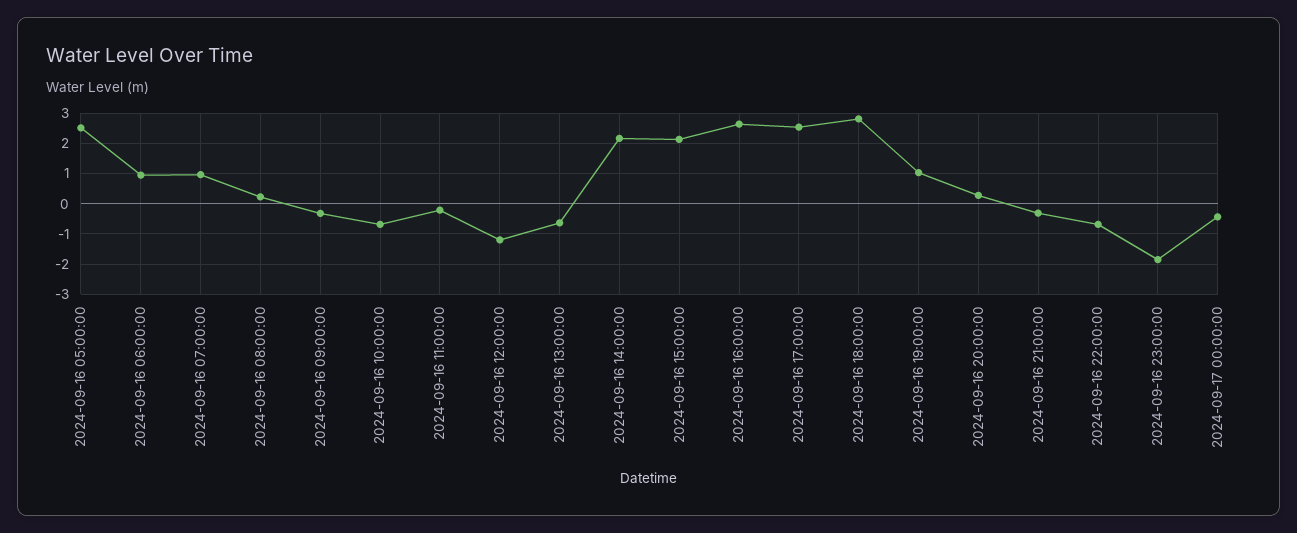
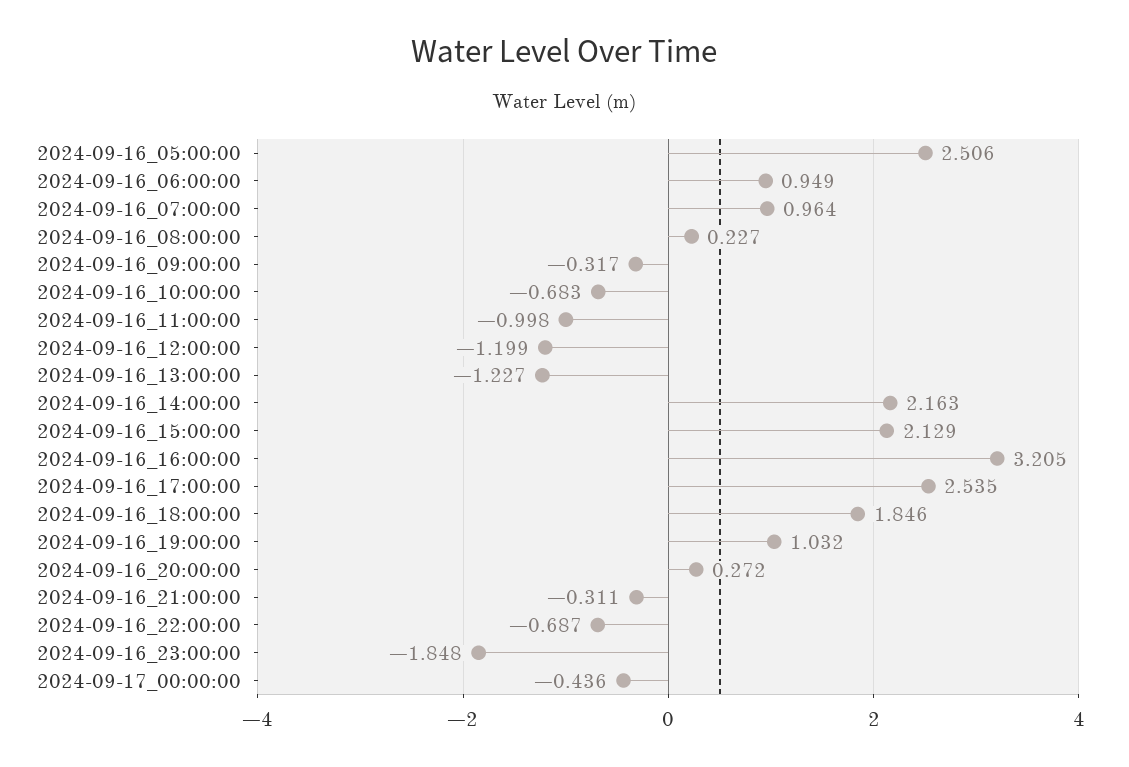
2024-09-16 11:00:00: -0.2 -> -0.998
2024-09-16 13:00:00: -0.6 -> -1.227
2024-09-16 16:00:00: 2.6 -> 3.205
2024-09-16 18:00:00: 2.8 -> 1.846

